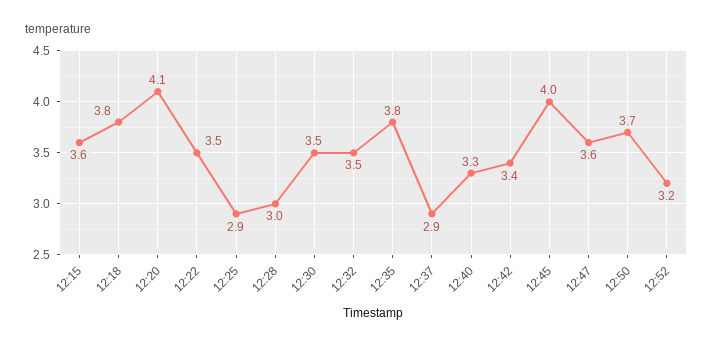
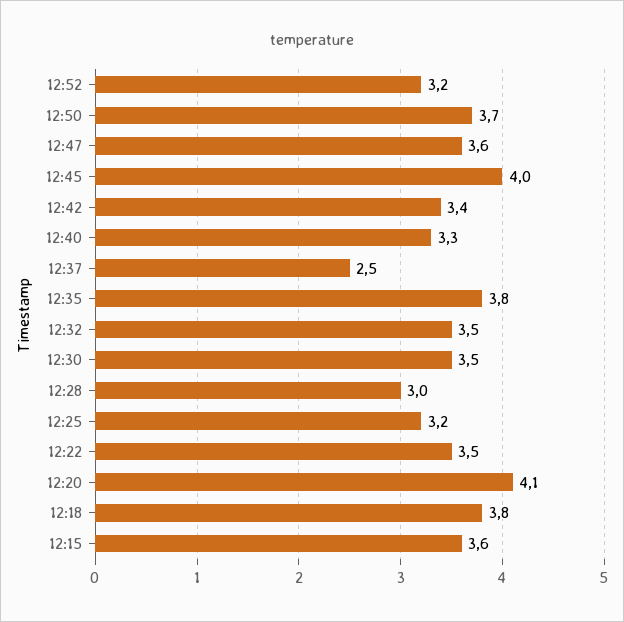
12:25: 2.9 -> 3.2
12:37: 2.9 -> 2.5

